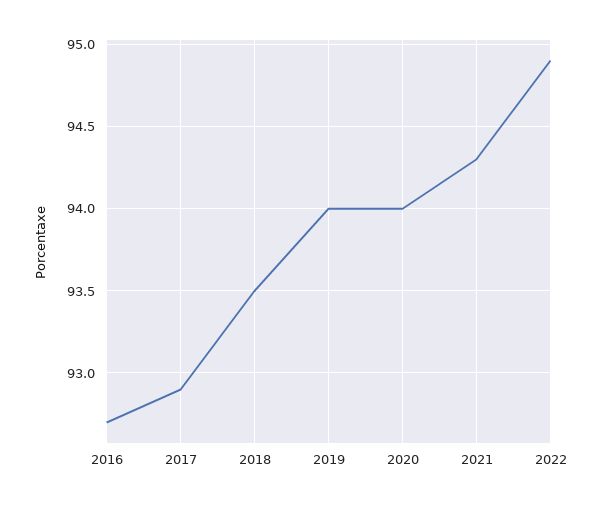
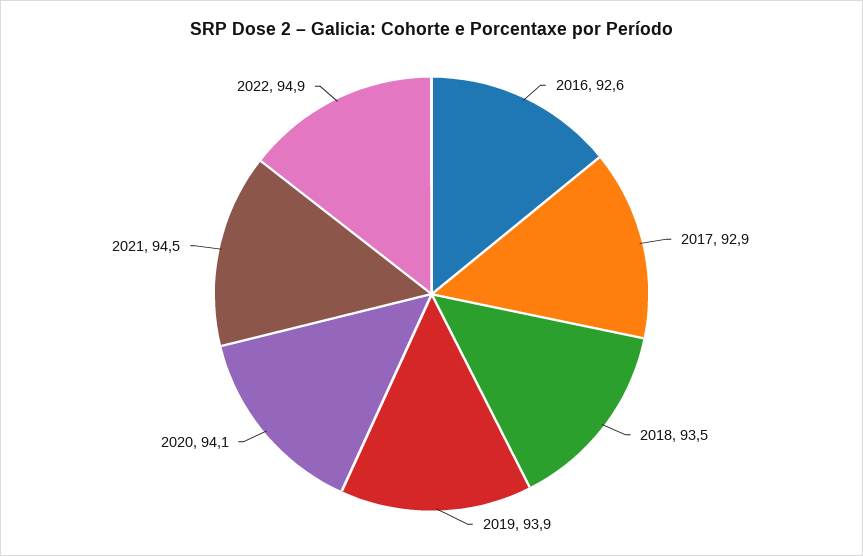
2016: 92.7 -> 92.6
2019: 94 -> 93.9
2020: 94 -> 94.1
2021: 94.3 -> 94.5

